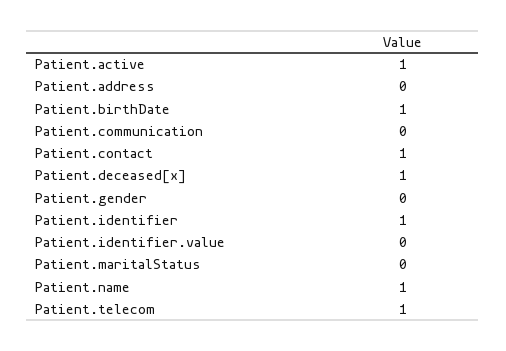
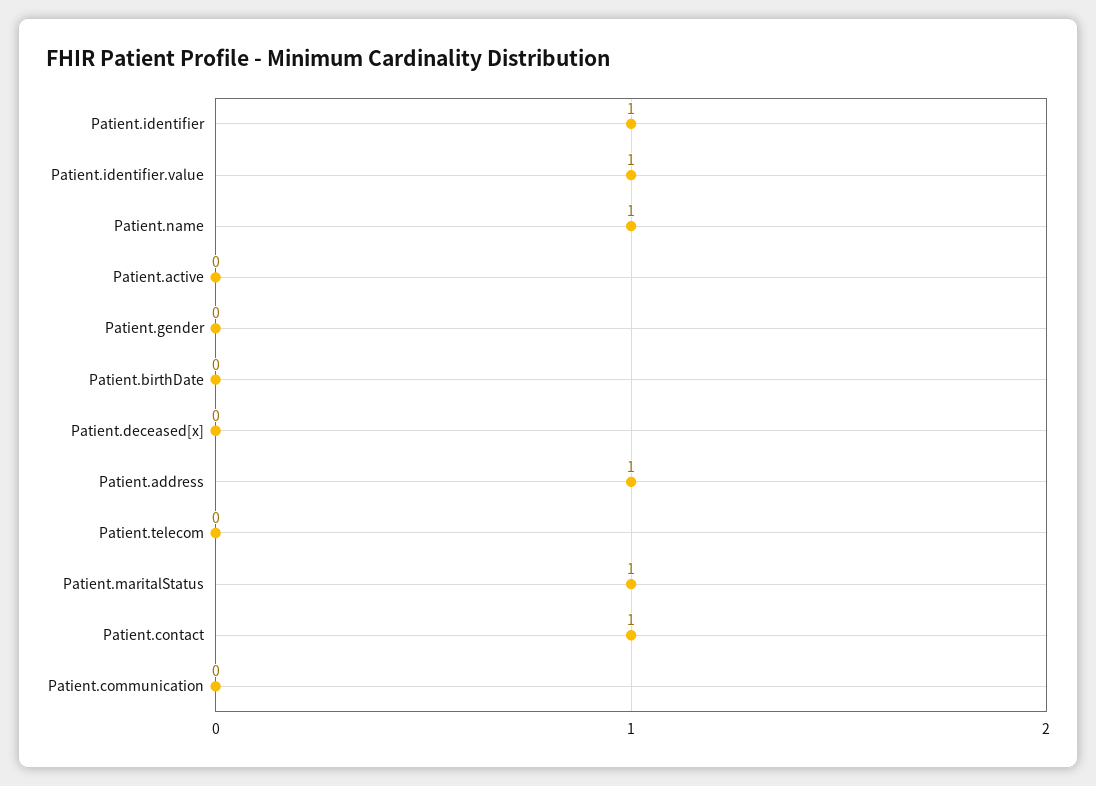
Patient.active: 1 -> 0
Patient.address: 0 -> 1
Patient.birthDate: 1 -> 0
Patient.deceased[x]: 1 -> 0
Patient.identifier.value: 0 -> 1
Patient.maritalStatus: 0 -> 1
Patient.telecom: 1 -> 0

